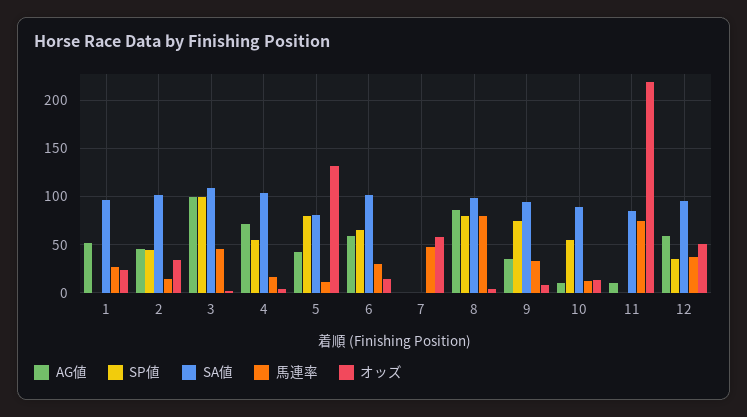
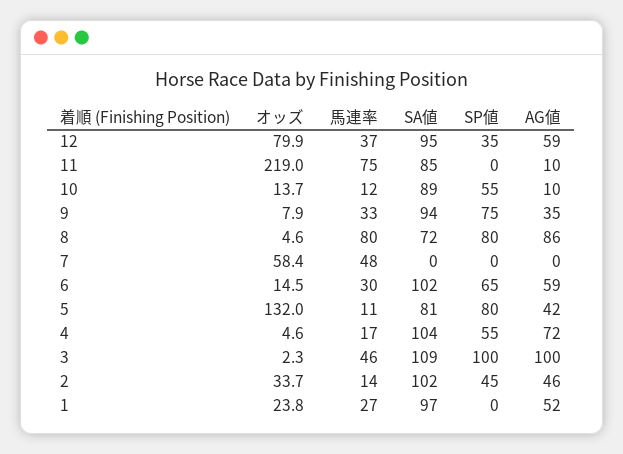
SA値, 8: 100 -> 72
オッズ, 12: 50 -> 79.9

